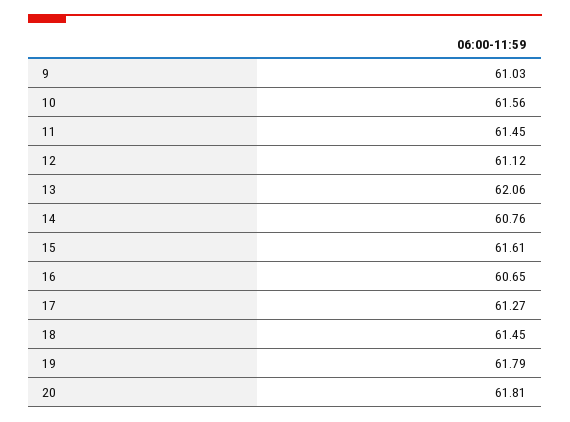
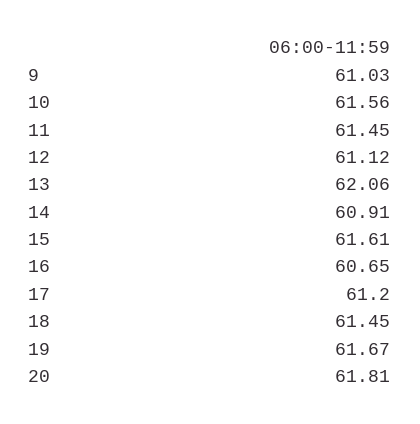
14: 60.76 -> 60.91
17: 61.27 -> 61.2
19: 61.79 -> 61.67

